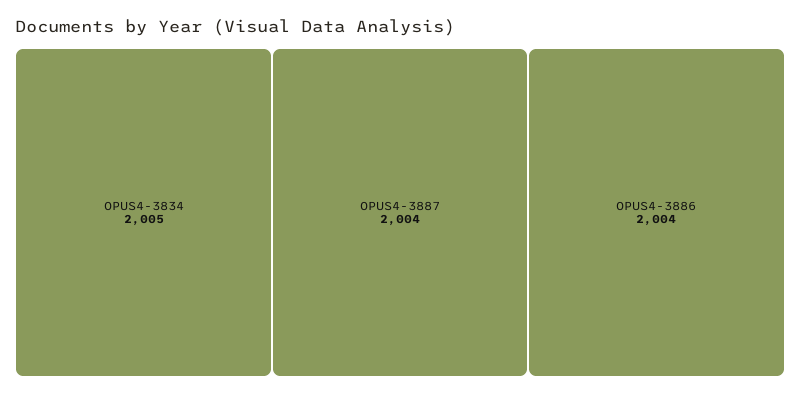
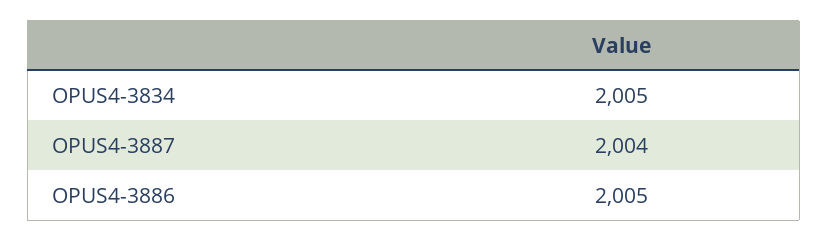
OPUS4-3886: 2004 -> 2005

